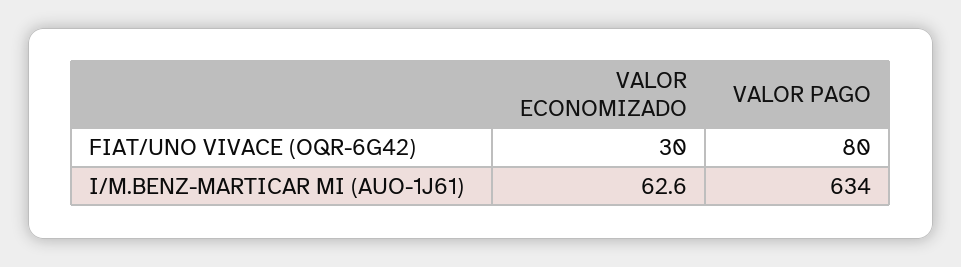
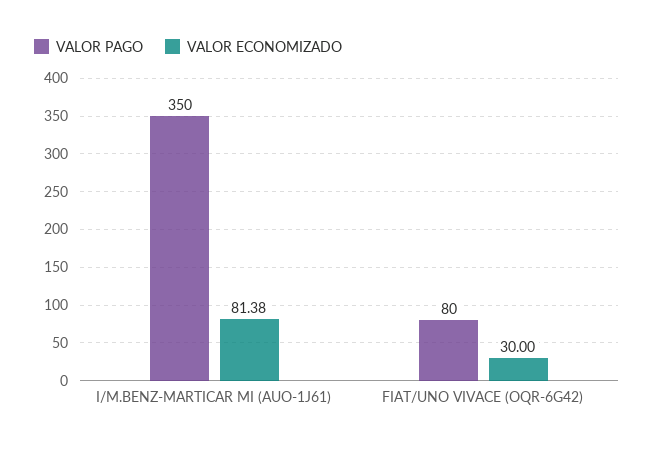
VALOR ECONOMIZADO, I/M.BENZ-MARTICAR MI (AUO-1J61): 62.6 -> 81.38
VALOR PAGO, I/M.BENZ-MARTICAR MI (AUO-1J61): 634 -> 350

